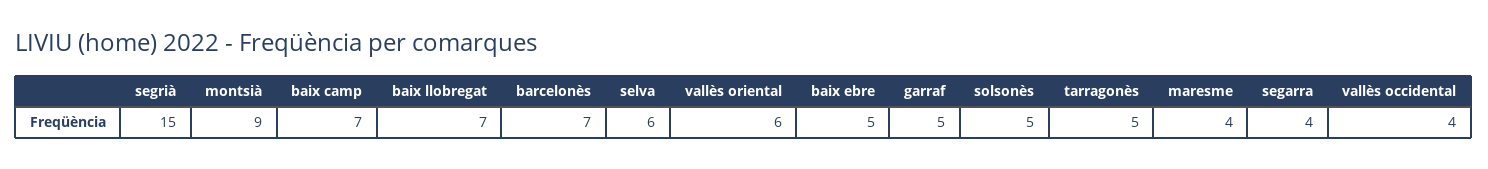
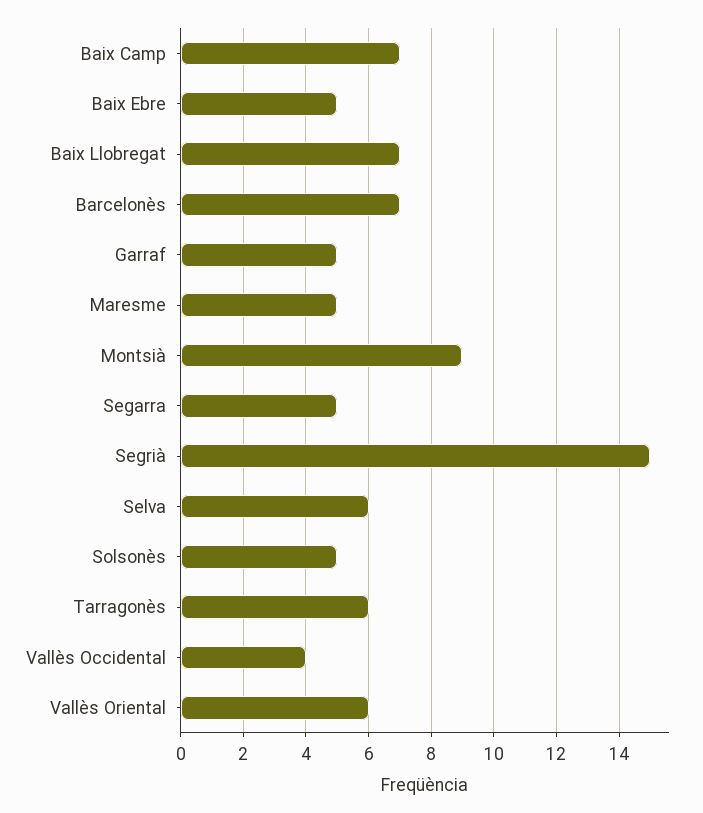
tarragonès: 5 -> 6
maresme: 4 -> 5
segarra: 4 -> 5

